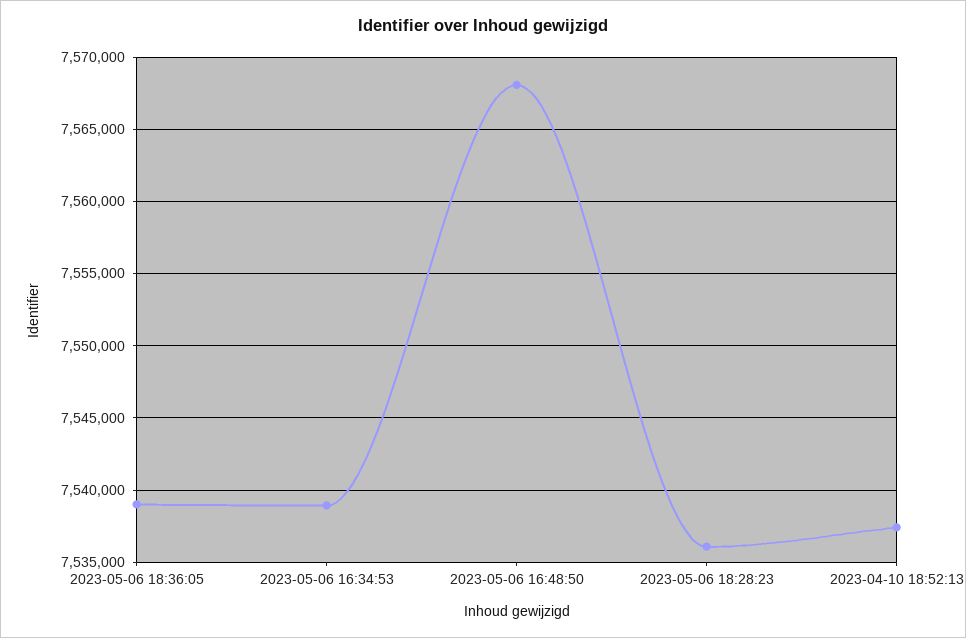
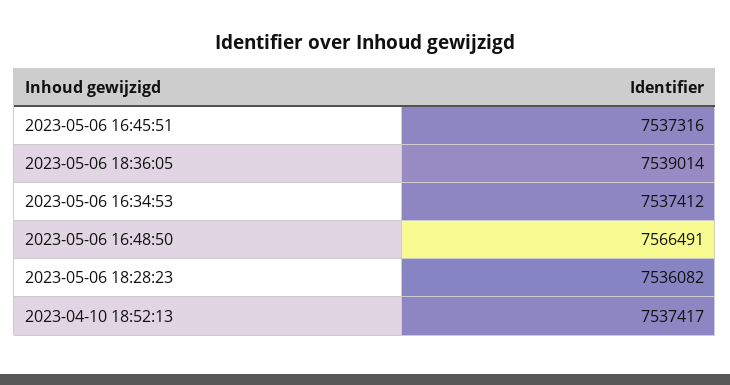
2023-05-06 16:34:53: 7539000 -> 7537412
2023-05-06 16:48:50: 7568000 -> 7566491
2023-05-06 16:45:51: none -> 7537316

